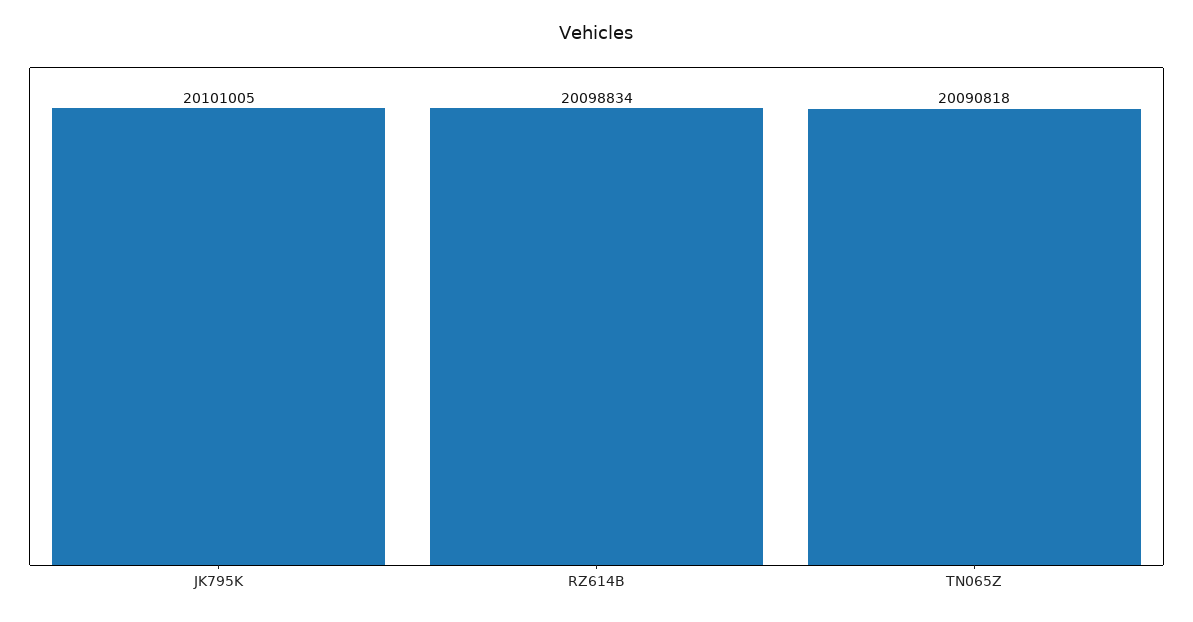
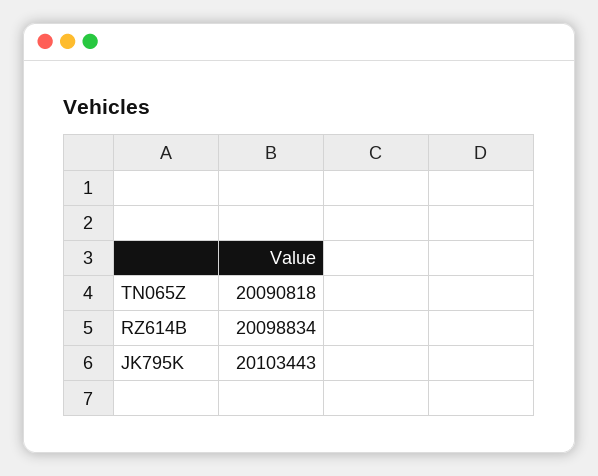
JK795K: 20101005 -> 20103443

